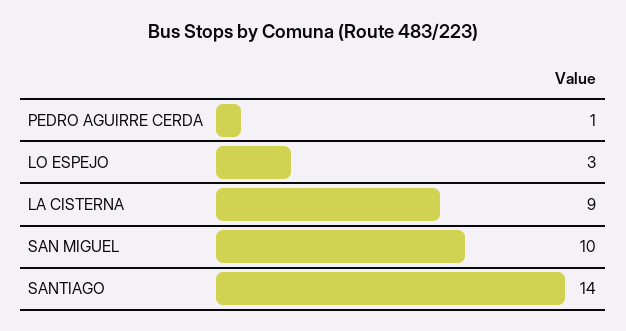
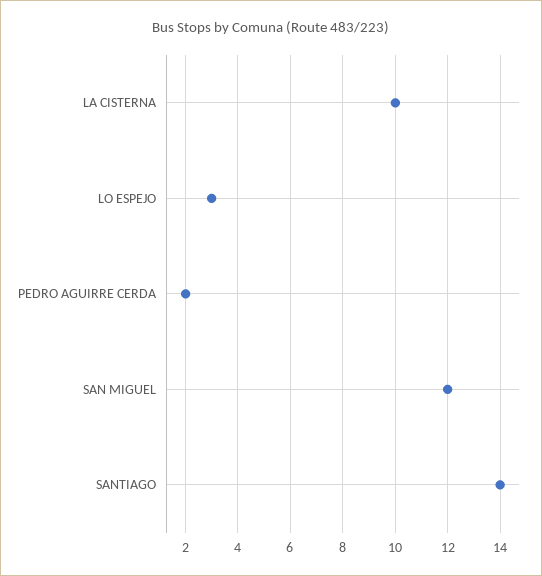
PEDRO AGUIRRE CERDA: 1 -> 2
LA CISTERNA: 9 -> 10
SAN MIGUEL: 10 -> 12

